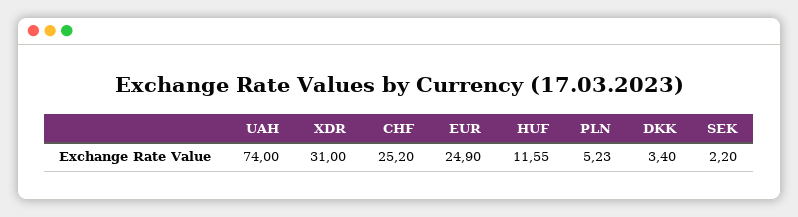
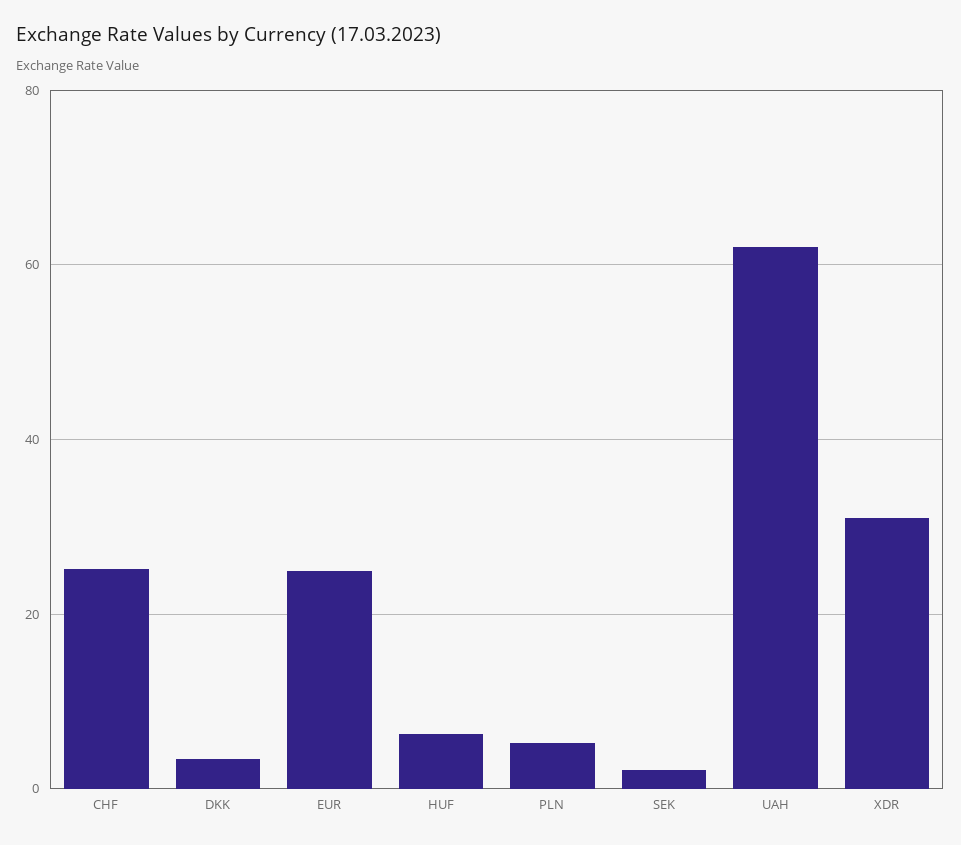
UAH: 74 -> 62
HUF: 11.55 -> 6

